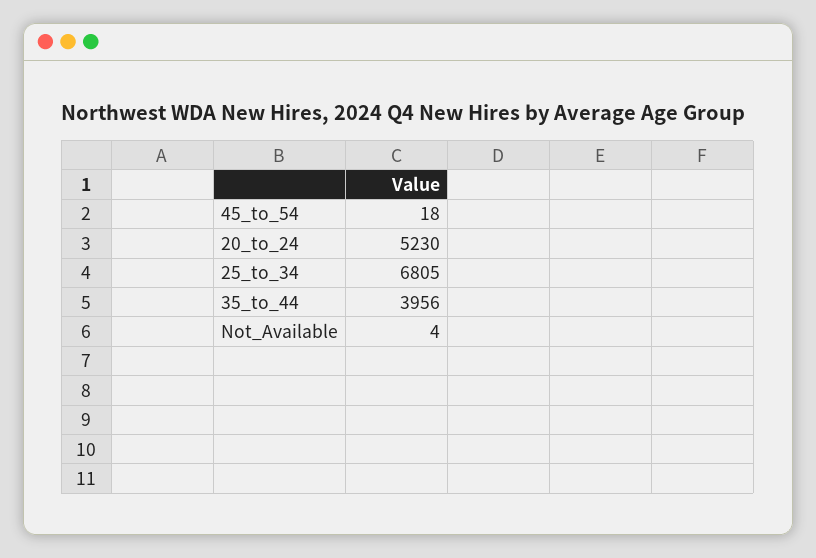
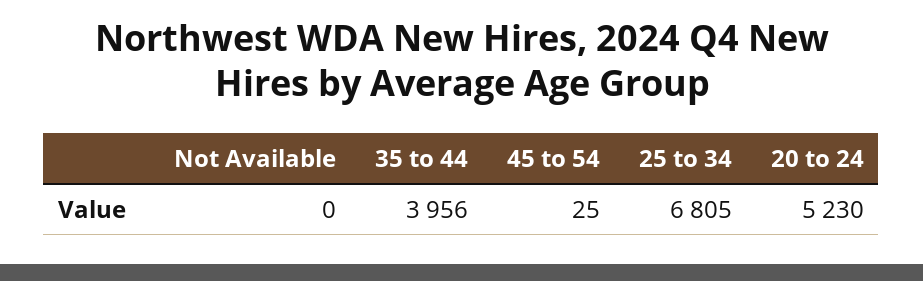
45_to_54: 18 -> 25
Not_Available: 4 -> 0

